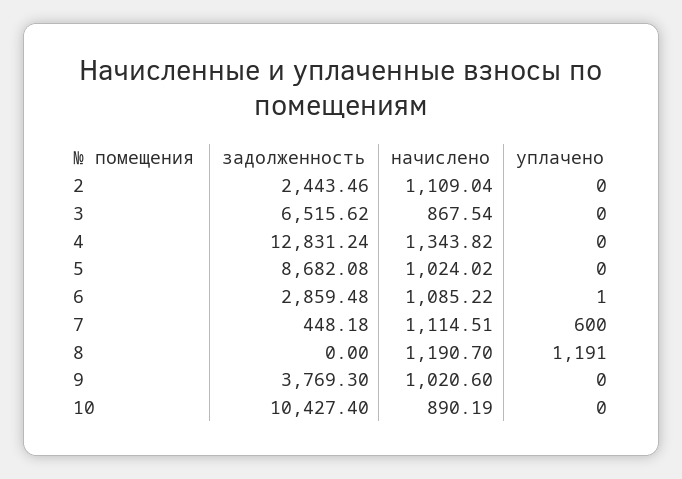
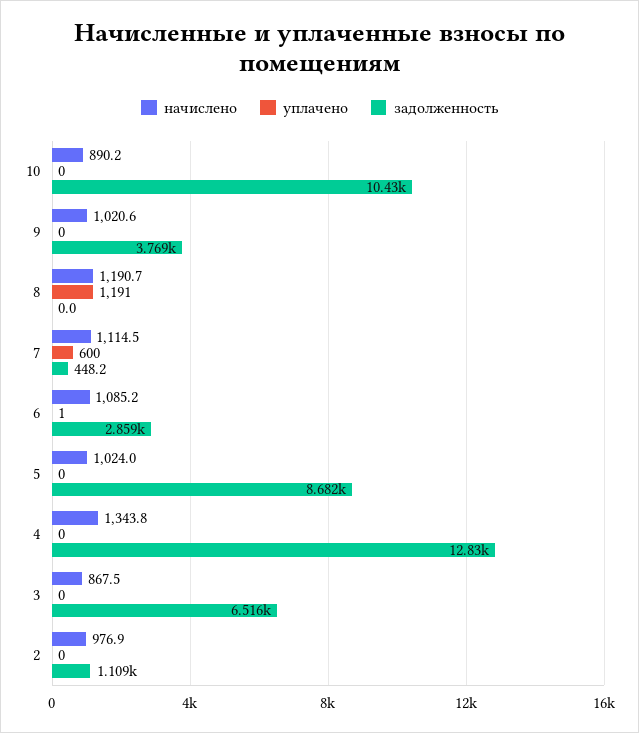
задолженность, 2: 2443.46 -> 1109
начислено, 2: 1109.04 -> 976.9

